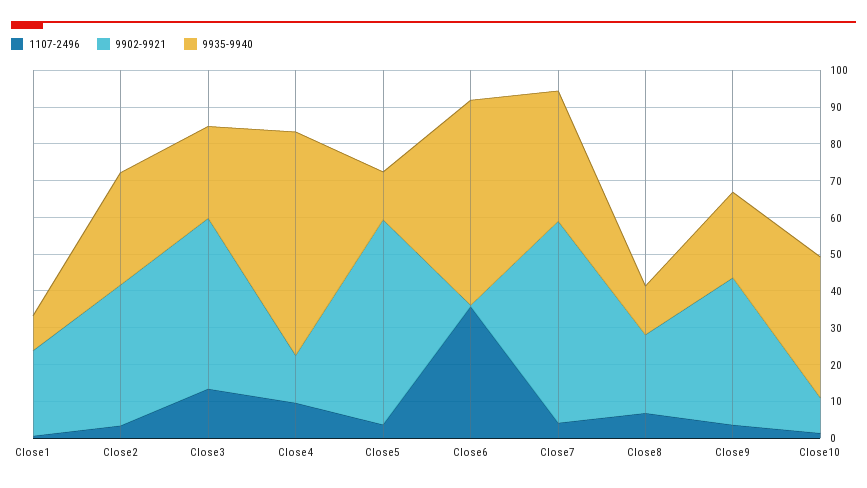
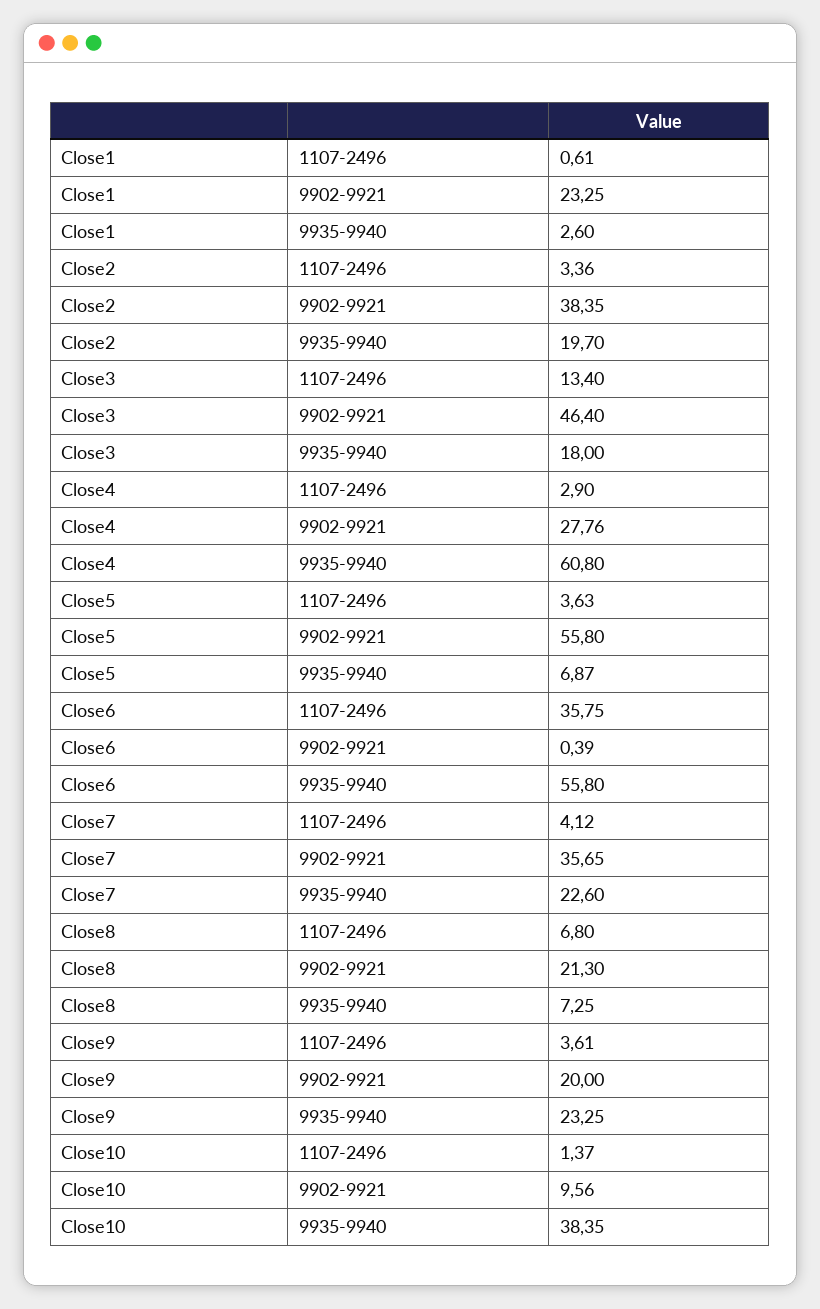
9935-9940, Close1: 10 -> 2.6
9935-9940, Close2: 30 -> 19.7
9935-9940, Close3: 25 -> 18
1107-2496, Close4: 10 -> 2.9
9902-9921, Close4: 12.5 -> 27.76
9935-9940, Close5: 12.5 -> 6.87
9902-9921, Close7: 55 -> 35.65
9935-9940, Close7: 35 -> 22.6
9935-9940, Close8: 12.5 -> 7.25
9902-9921, Close9: 40 -> 20

